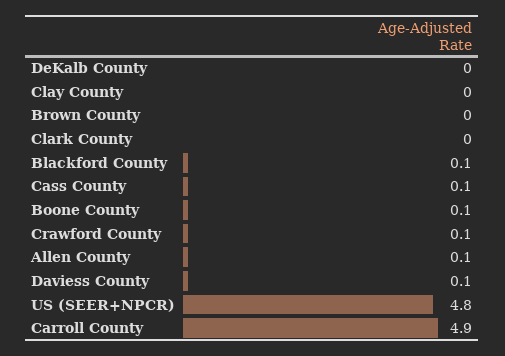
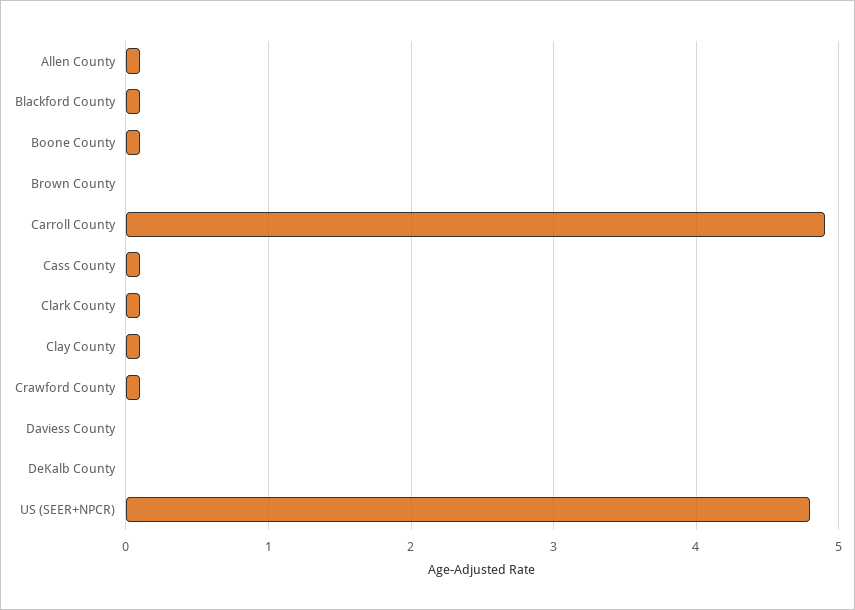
Clay County: 0 -> 0.1
Clark County: 0 -> 0.1
Daviess County: 0.1 -> 0

